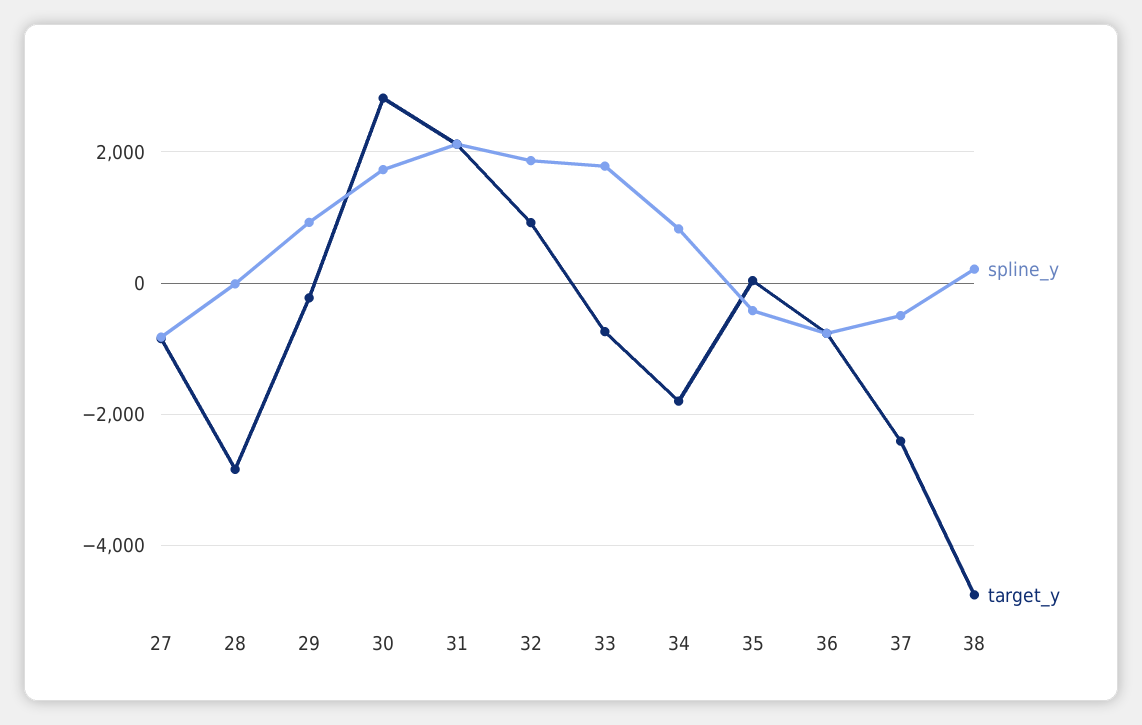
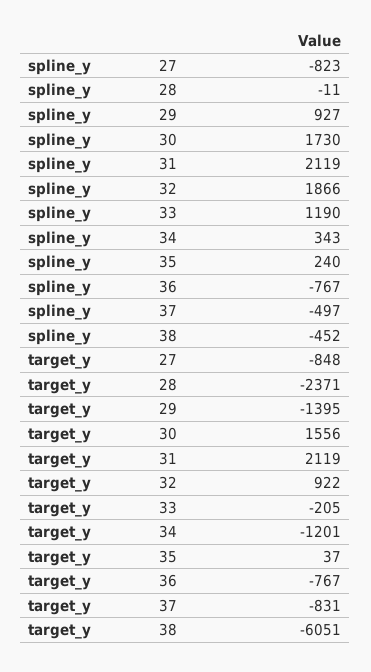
target_y, 28: -2800 -> -2371
target_y, 29: -200 -> -1395
target_y, 30: 2800 -> 1556
spline_y, 33: 1800 -> 1190
target_y, 33: -800 -> -205
spline_y, 34: 800 -> 343
target_y, 34: -1800 -> -1201
spline_y, 35: -400 -> 240
target_y, 37: -2400 -> -831
spline_y, 38: 200 -> -452
target_y, 38: -4800 -> -6051

